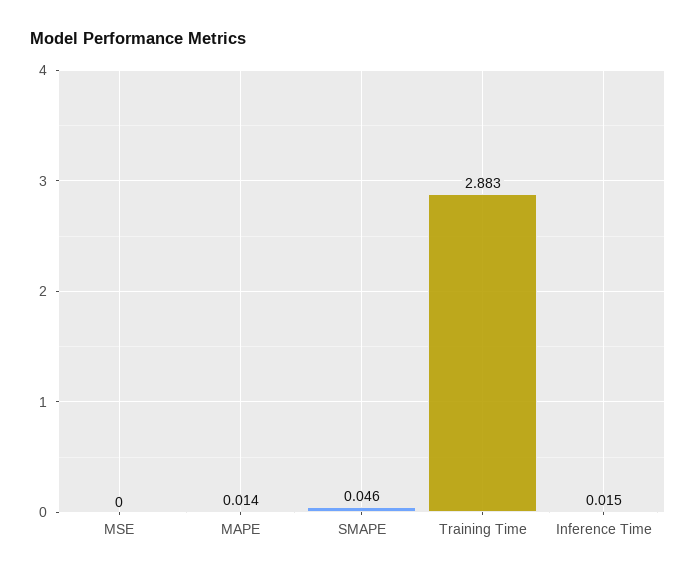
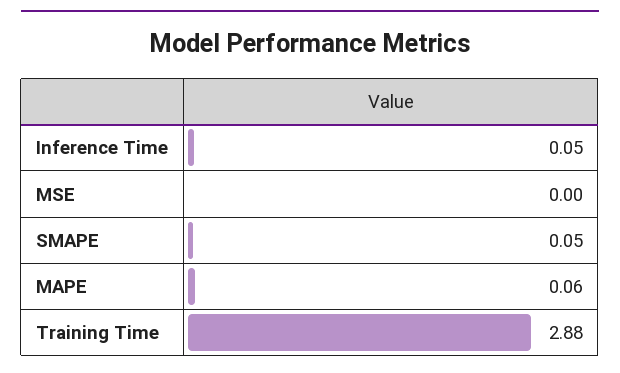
MAPE: 0.014 -> 0.06
Inference Time: 0.015 -> 0.05

